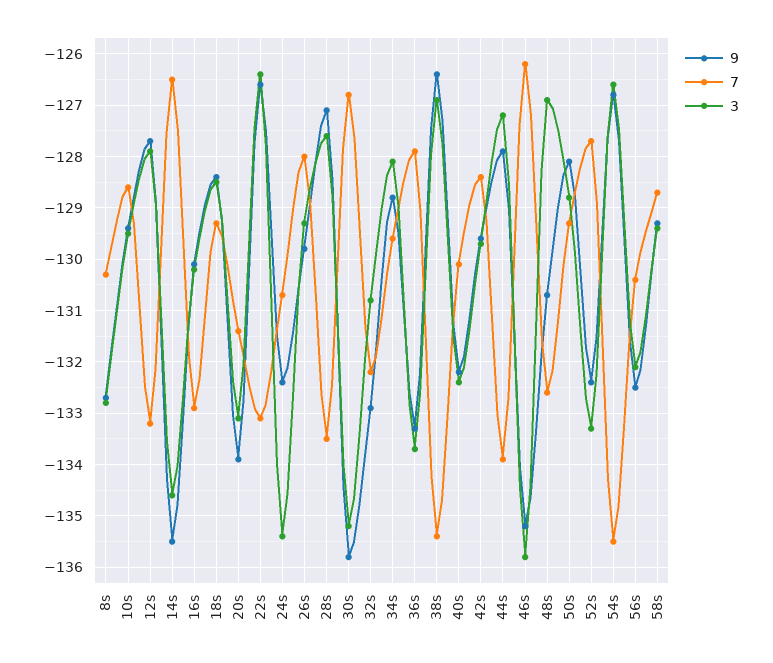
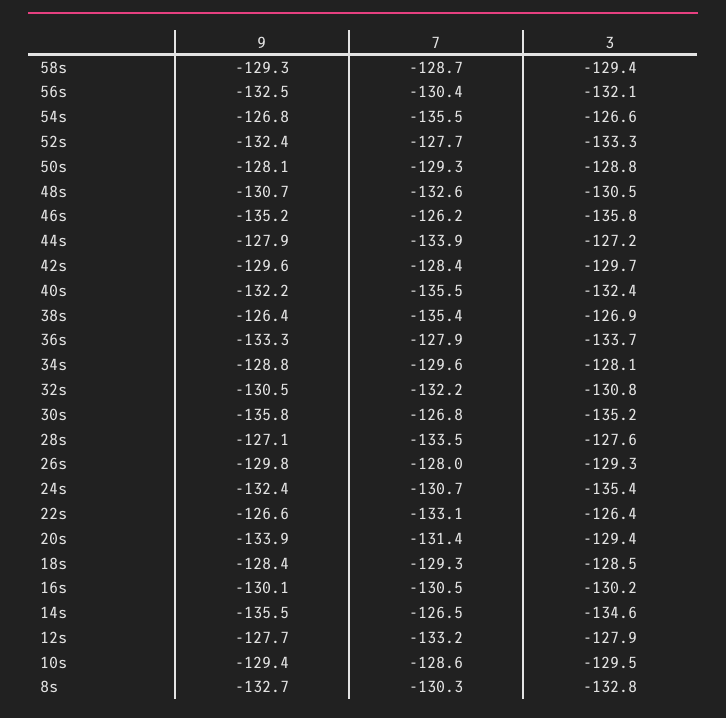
7, 16s: -133 -> -130.5
3, 20s: -133 -> -129.4
9, 32s: -133 -> -130.5
7, 40s: -130 -> -135.5
3, 48s: -127 -> -130.5

